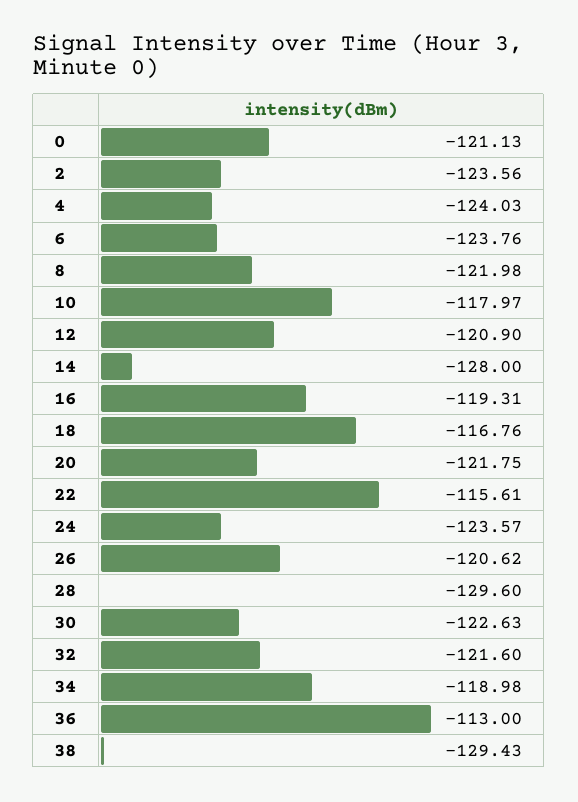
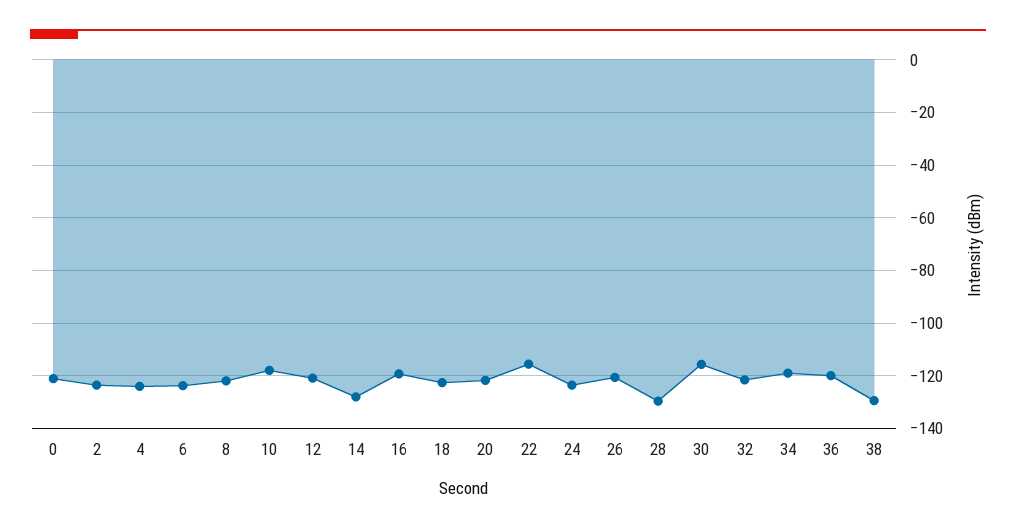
18: -116.76 -> -122.5
30: -122.63 -> -115
36: -113 -> -120

